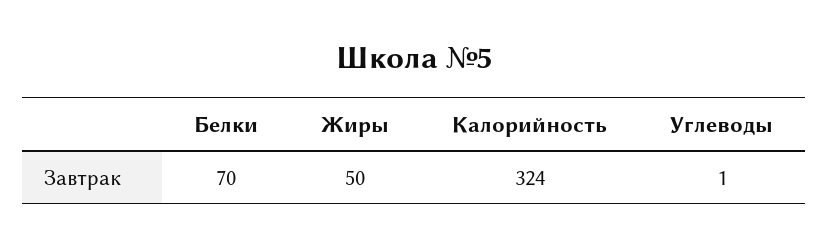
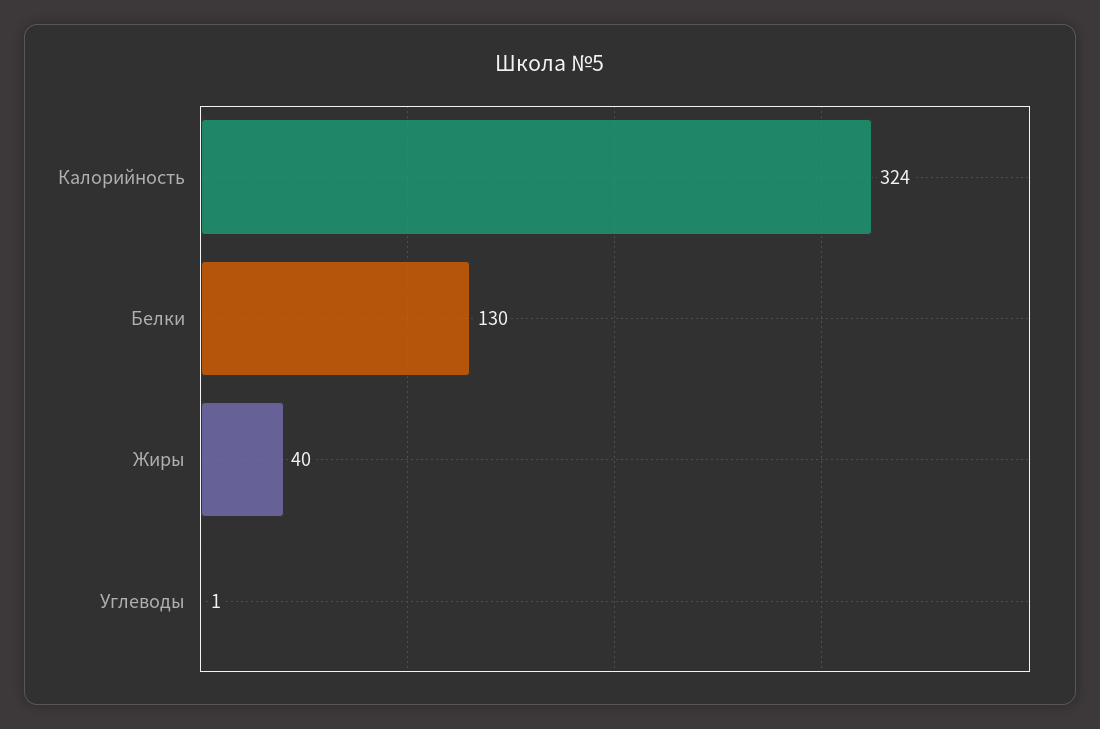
Белки: 70 -> 130
Жиры: 50 -> 40

